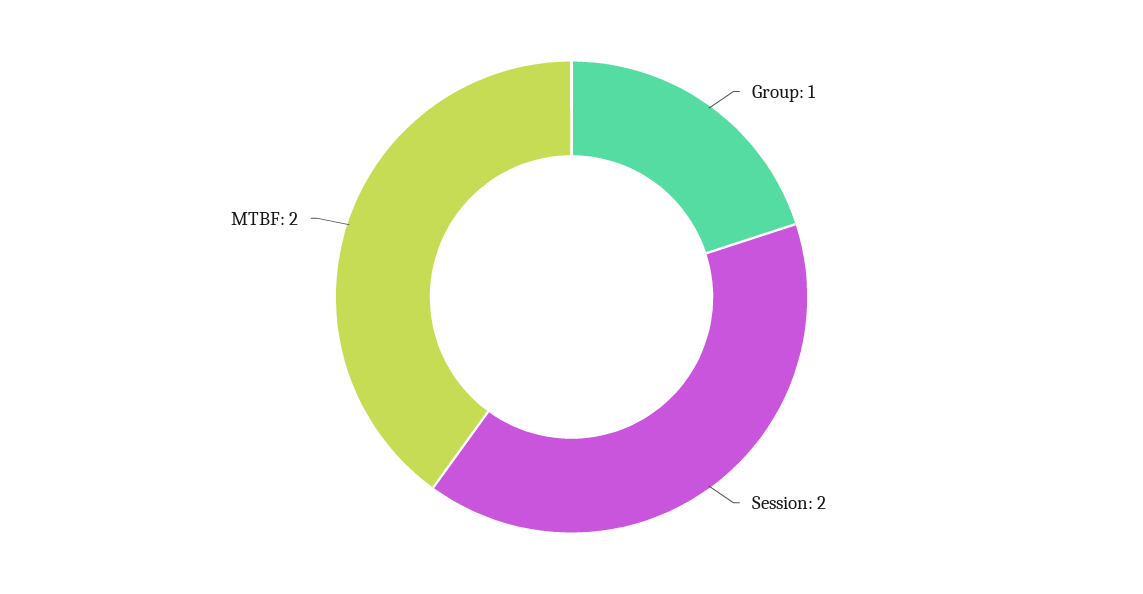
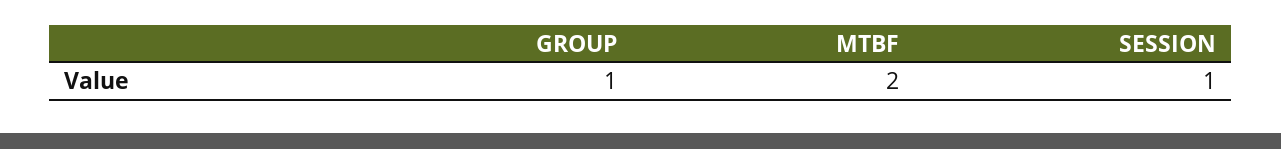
Session: 2 -> 1

